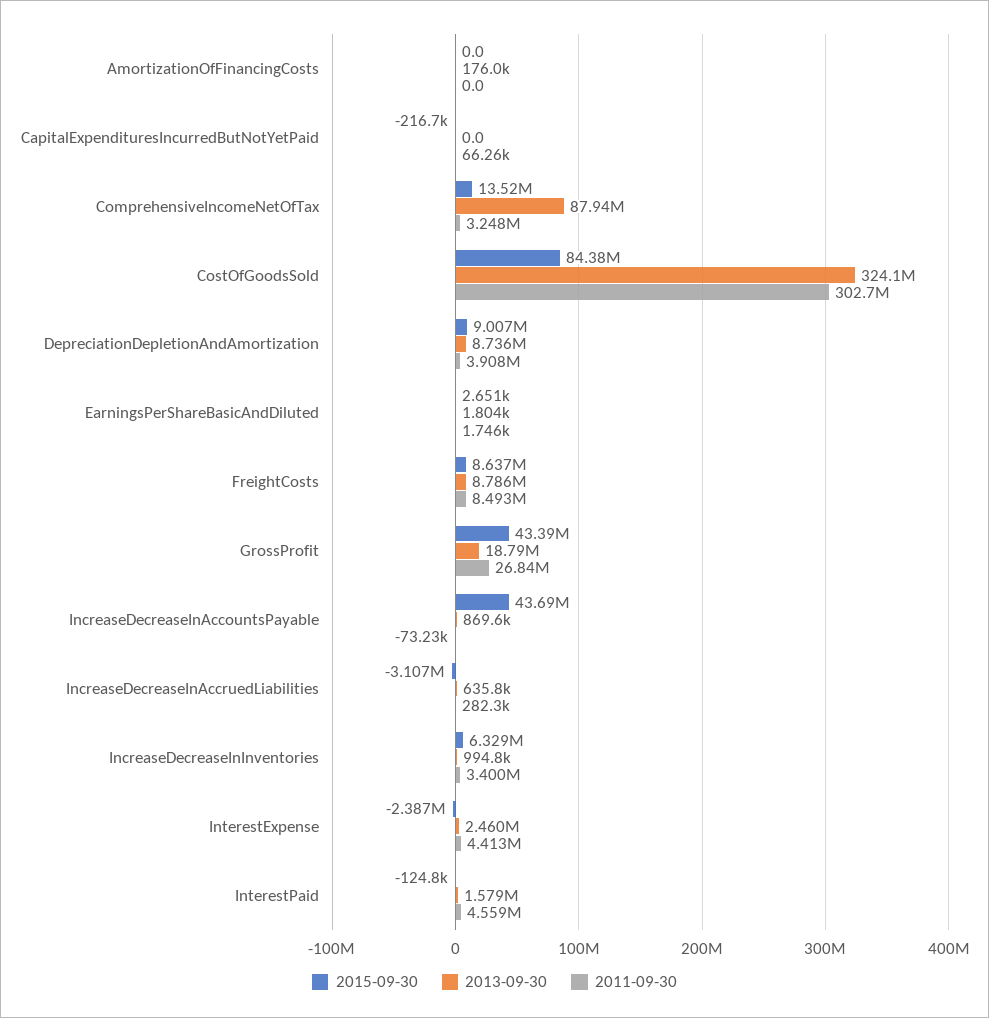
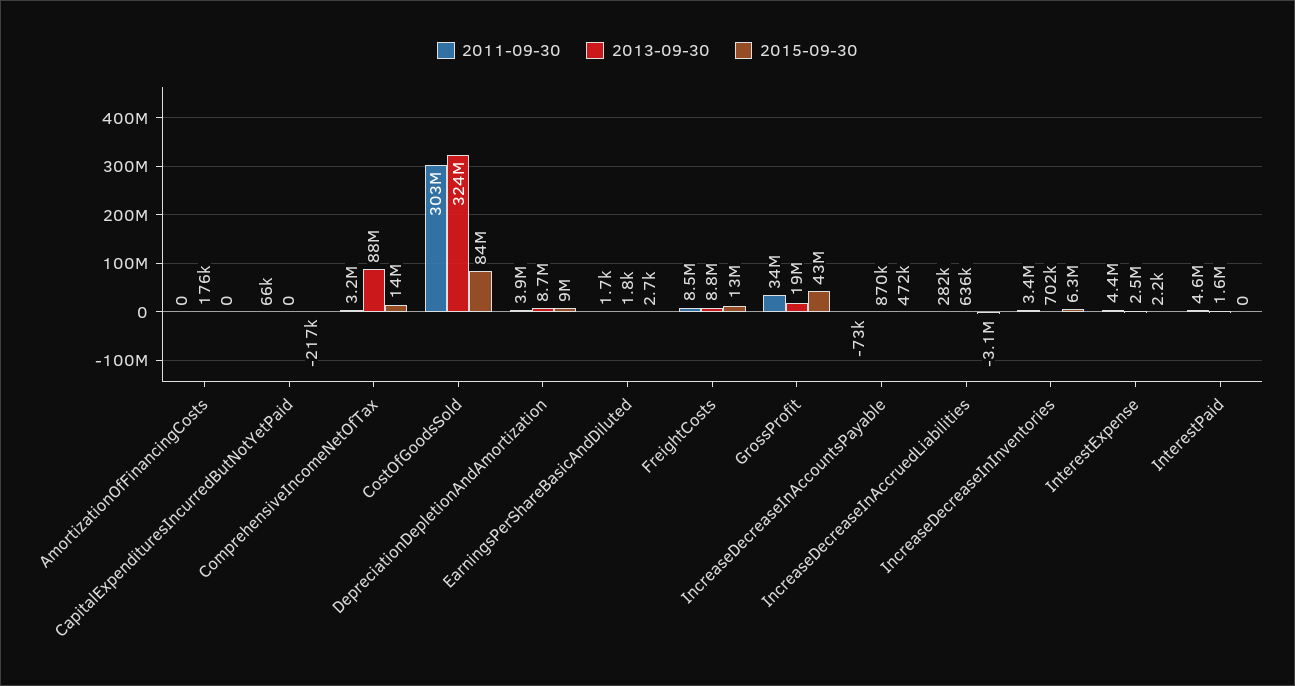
2015-09-30, FreightCosts: 8637000 -> 13000000
2011-09-30, GrossProfit: 26840000 -> 34000000
2015-09-30, IncreaseDecreaseInAccountsPayable: 43690000 -> 472000
2013-09-30, IncreaseDecreaseInInventories: 994800 -> 702000
2015-09-30, InterestExpense: -2387000 -> 2200
2015-09-30, InterestPaid: -124800 -> 0

